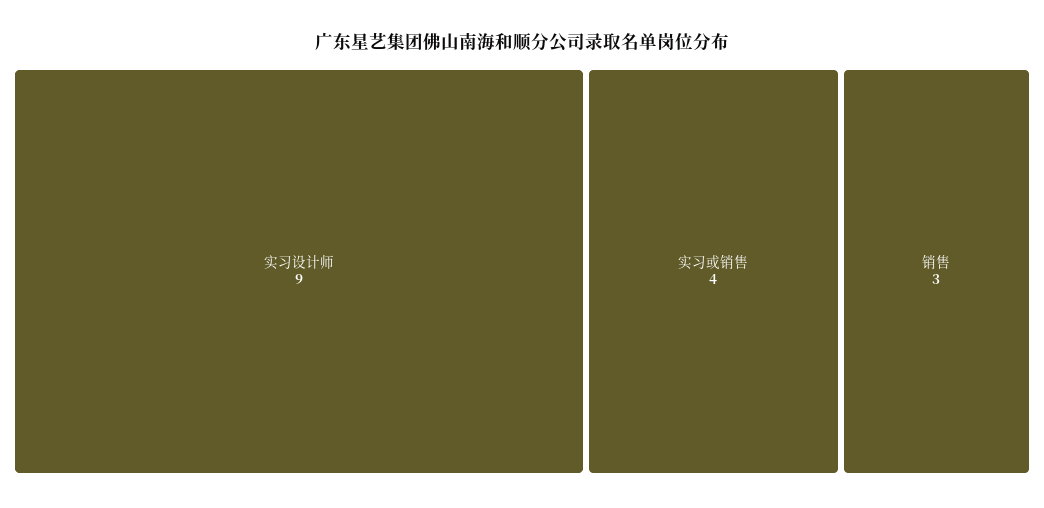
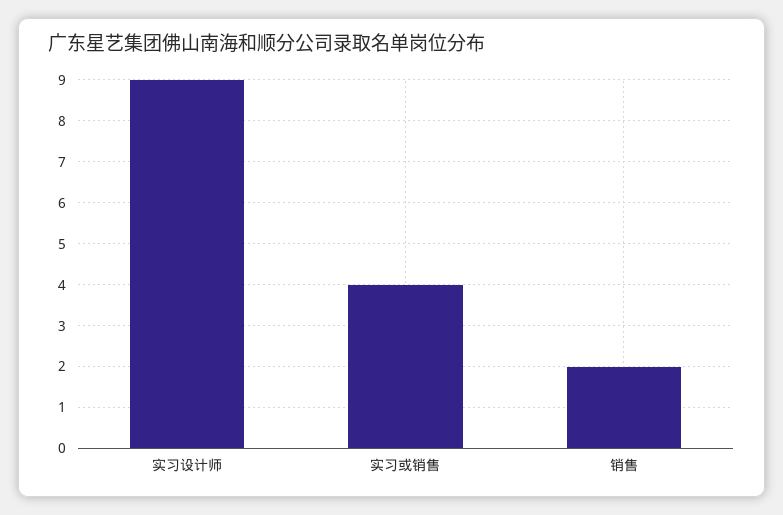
销售: 3 -> 2

